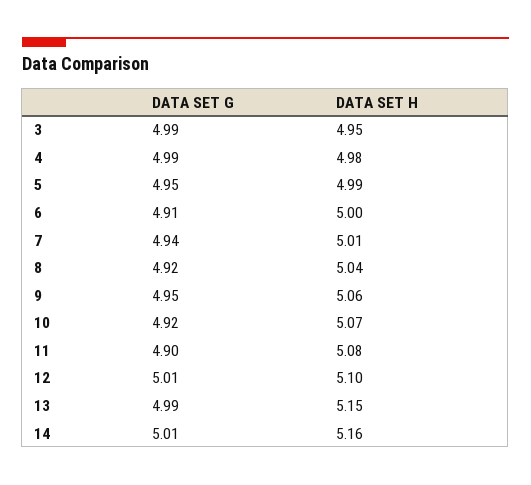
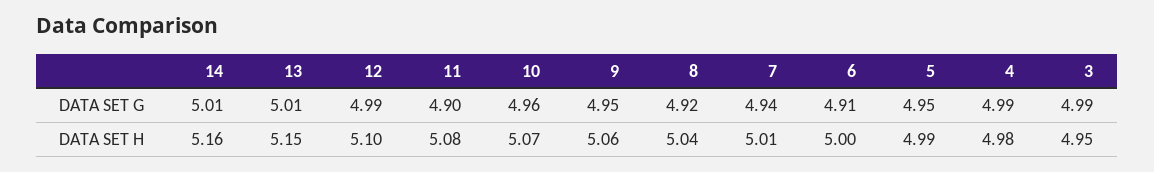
DATA SET G, 10: 4.92 -> 4.96
DATA SET G, 12: 5.01 -> 4.99
DATA SET G, 13: 4.99 -> 5.01

